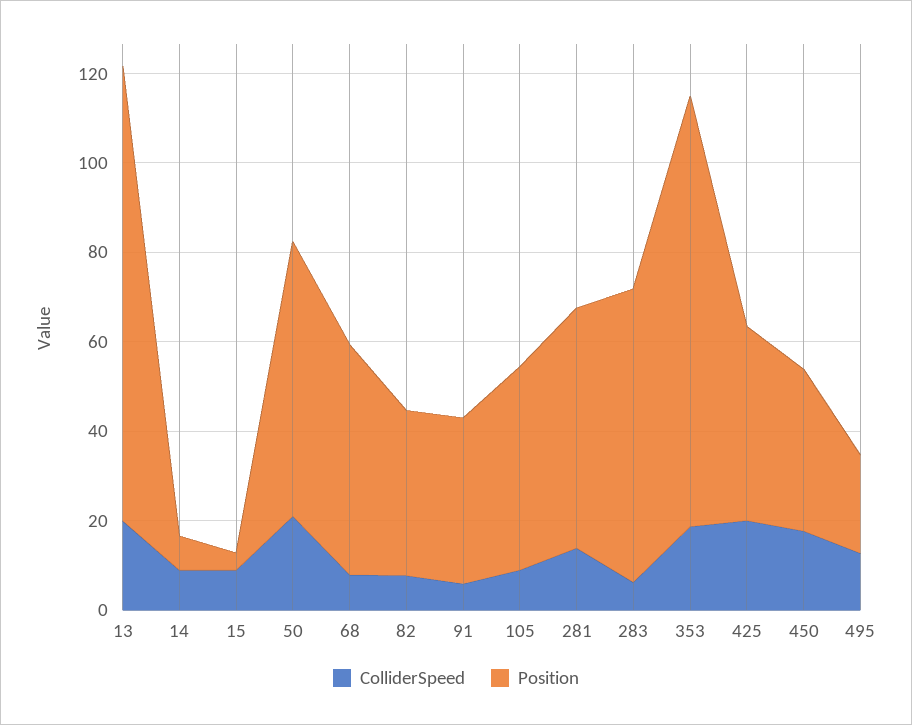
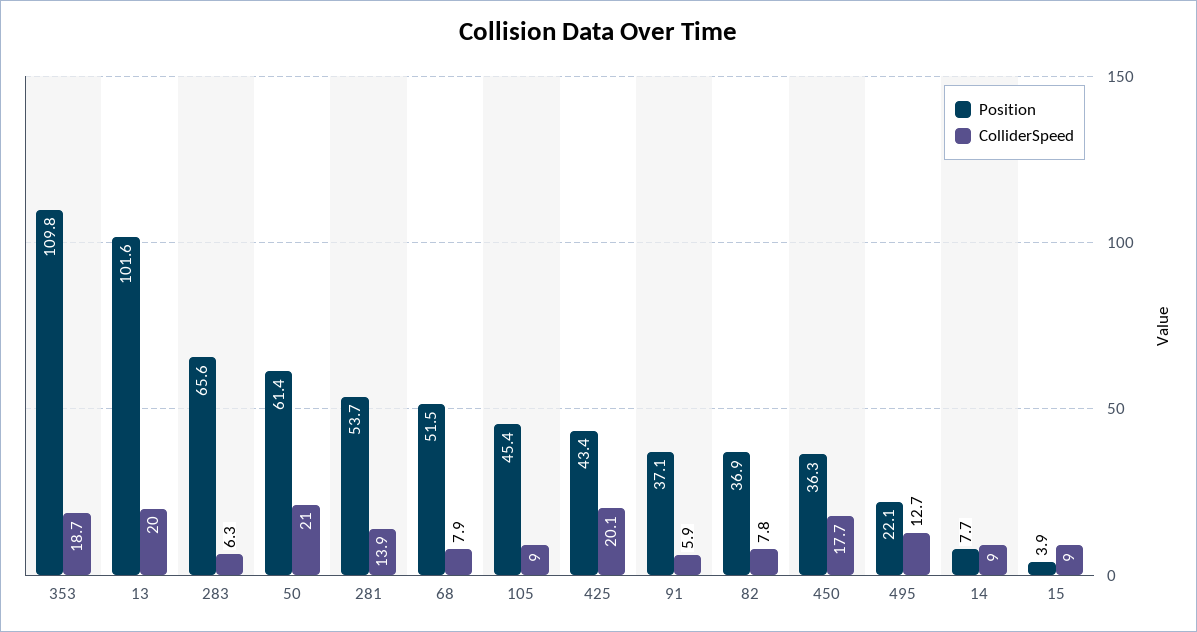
Position, 353: 95 -> 109.8

